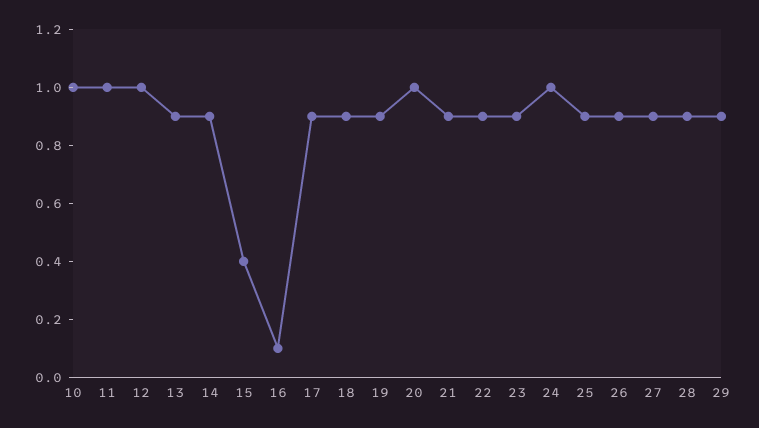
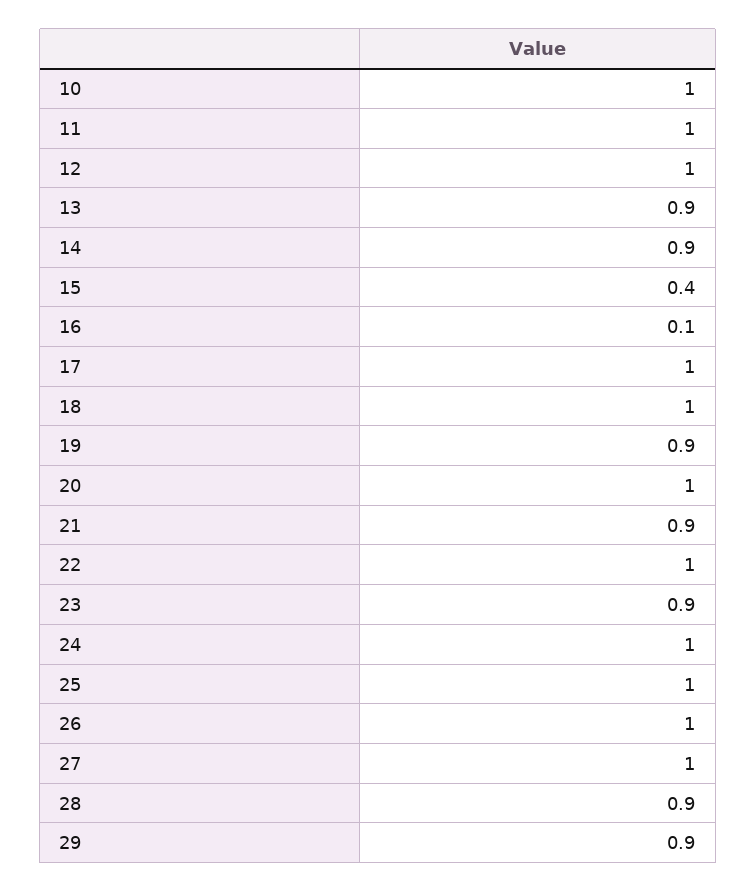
17: 0.9 -> 1
18: 0.9 -> 1
22: 0.9 -> 1
25: 0.9 -> 1
26: 0.9 -> 1
27: 0.9 -> 1

